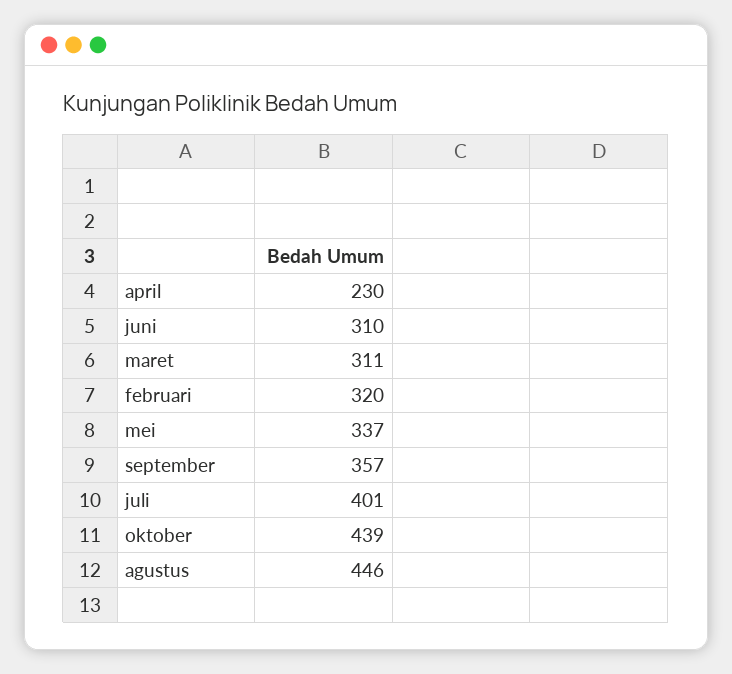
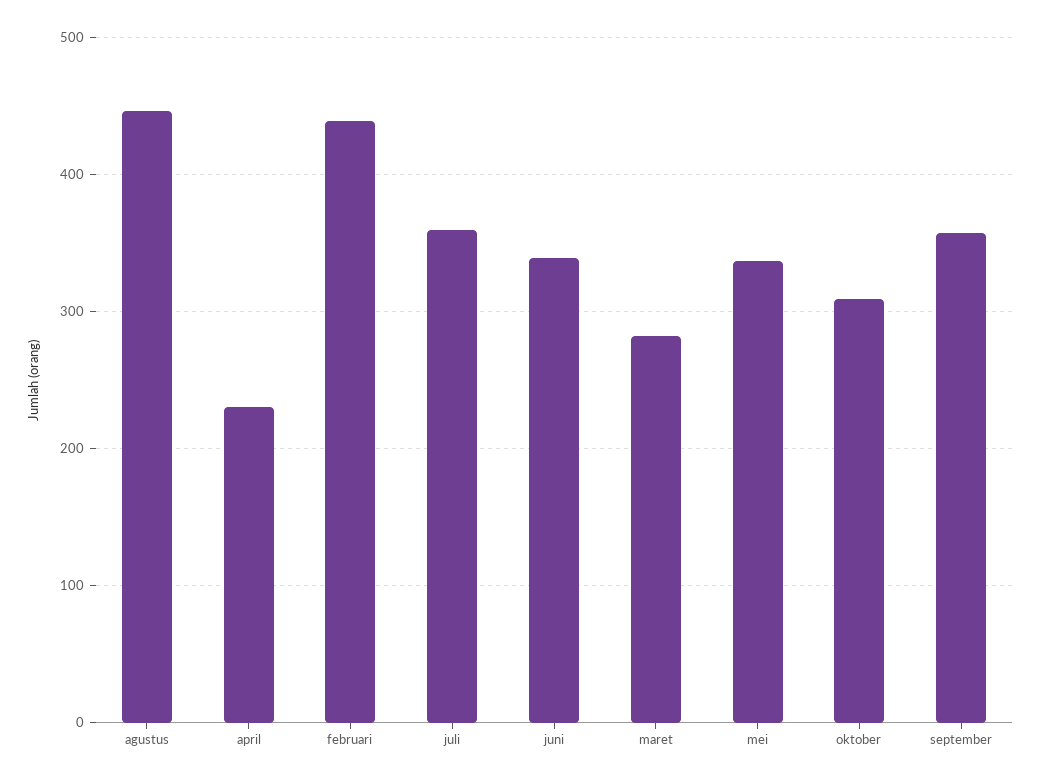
juni: 310 -> 340
maret: 311 -> 280
februari: 320 -> 440
juli: 401 -> 360
oktober: 439 -> 310

